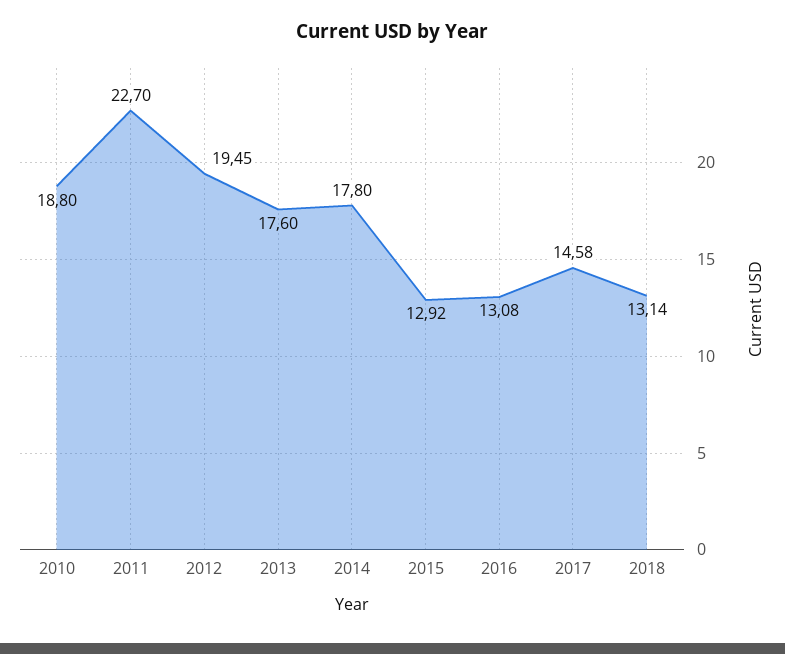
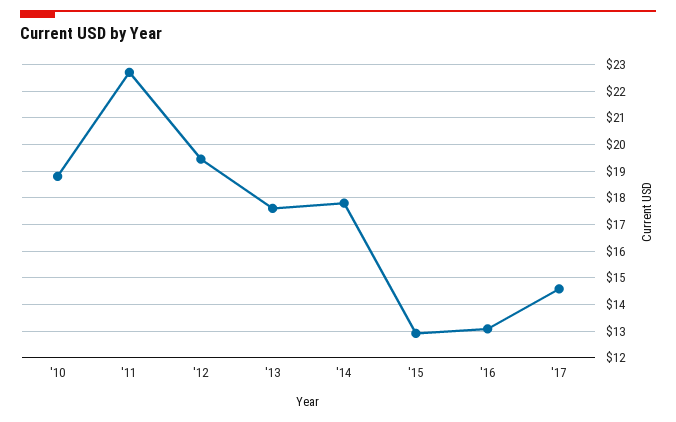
2018: 13.14 -> none

